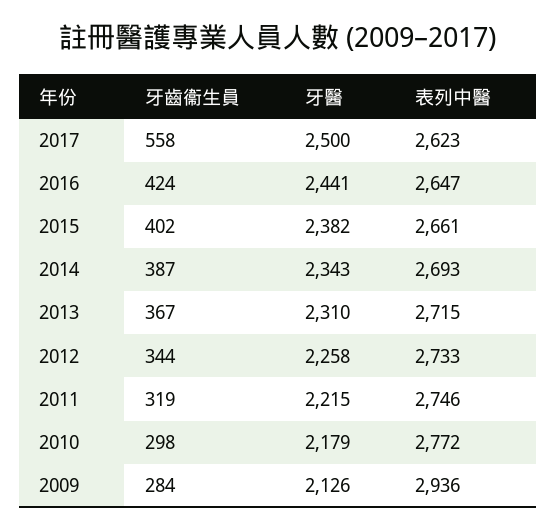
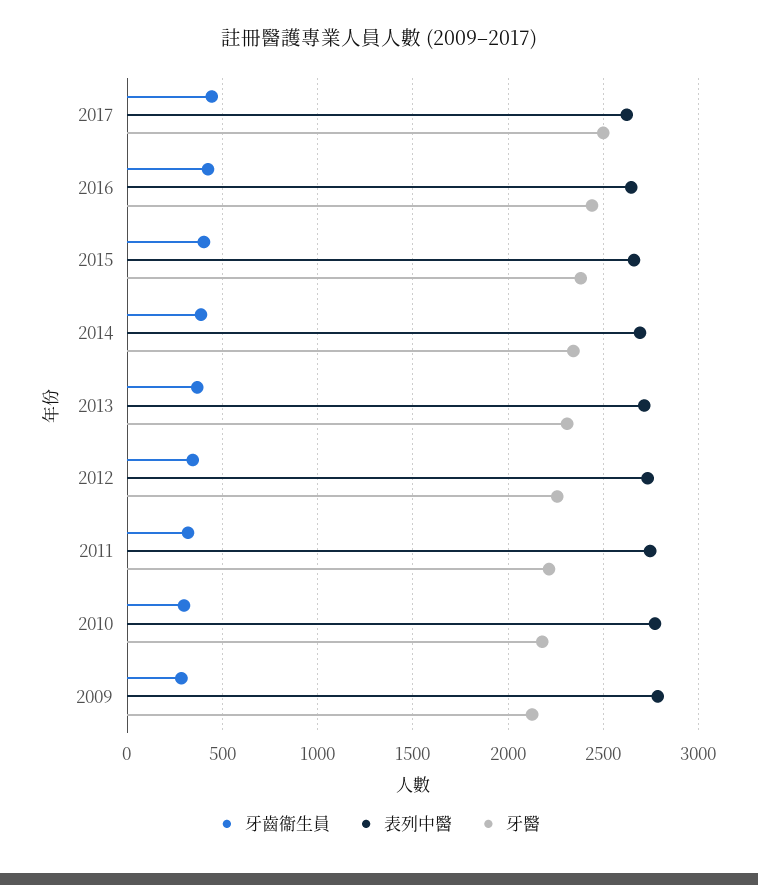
牙齒衞生員, 2017: 558 -> 450
表列中醫, 2009: 2936 -> 2800

